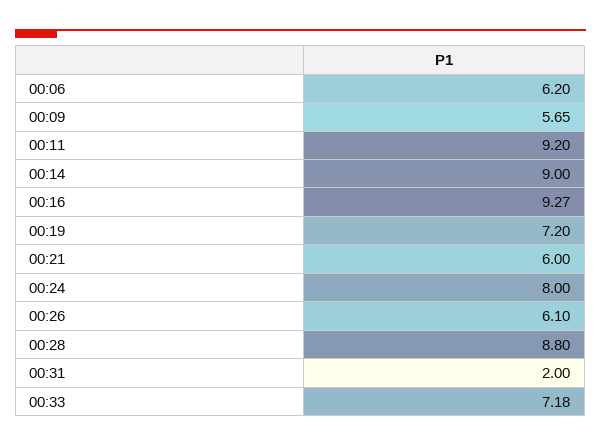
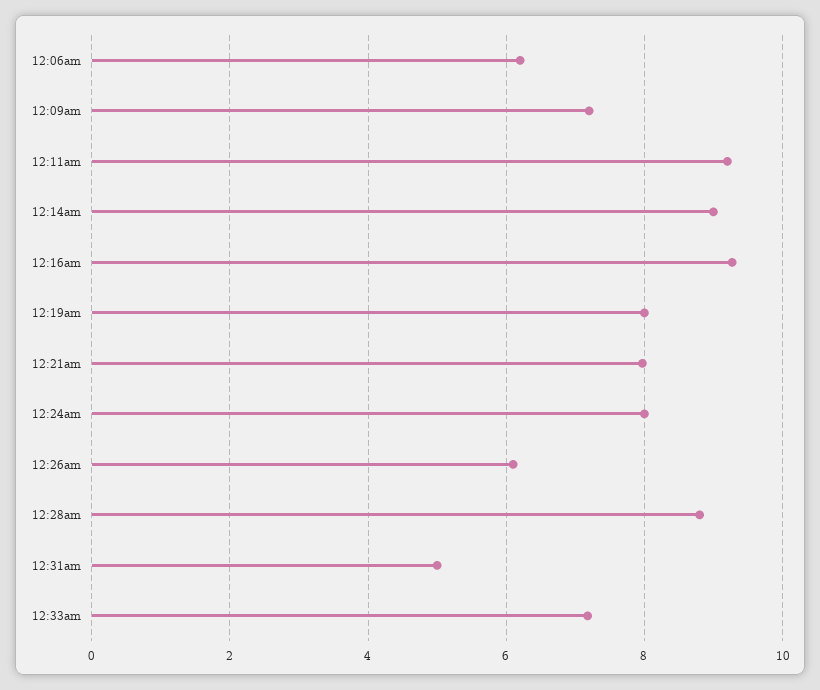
00:09: 5.65 -> 7.2
00:19: 7.2 -> 8
00:21: 6 -> 8
00:31: 2 -> 5

